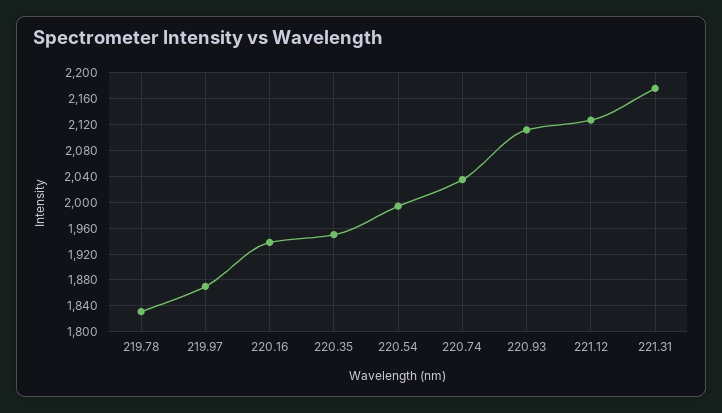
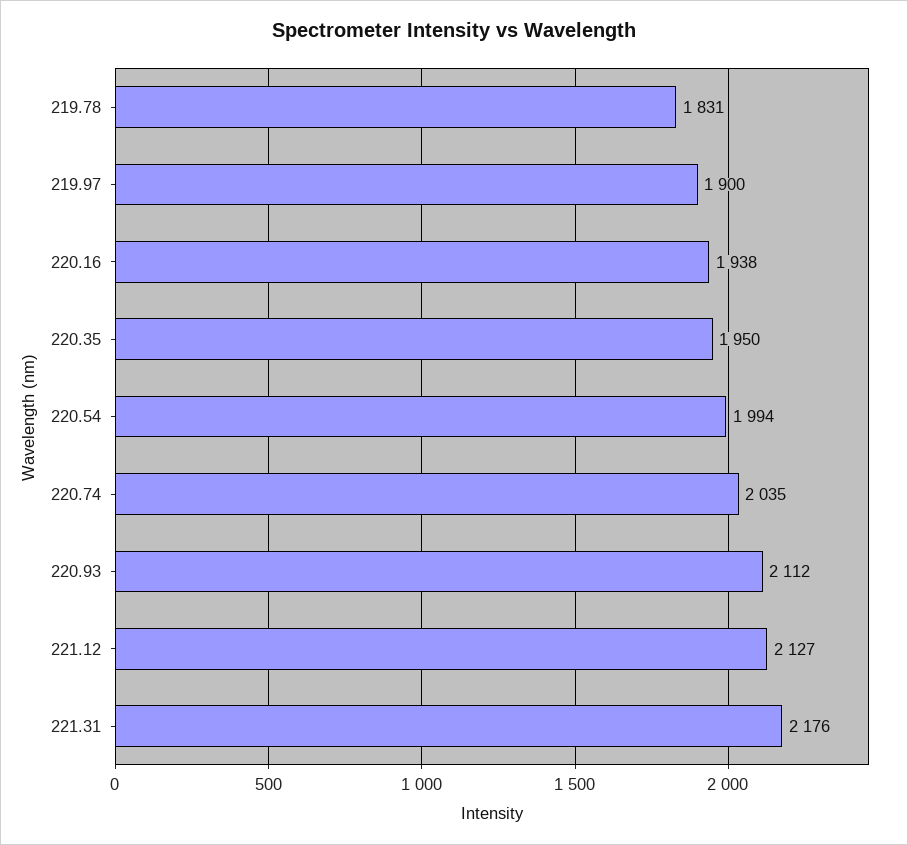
219.97: 1870 -> 1900

